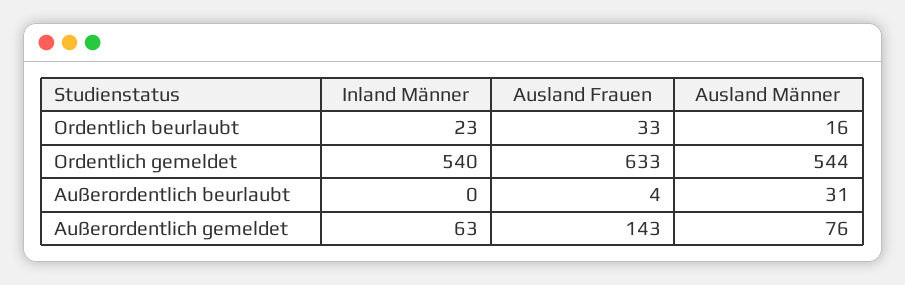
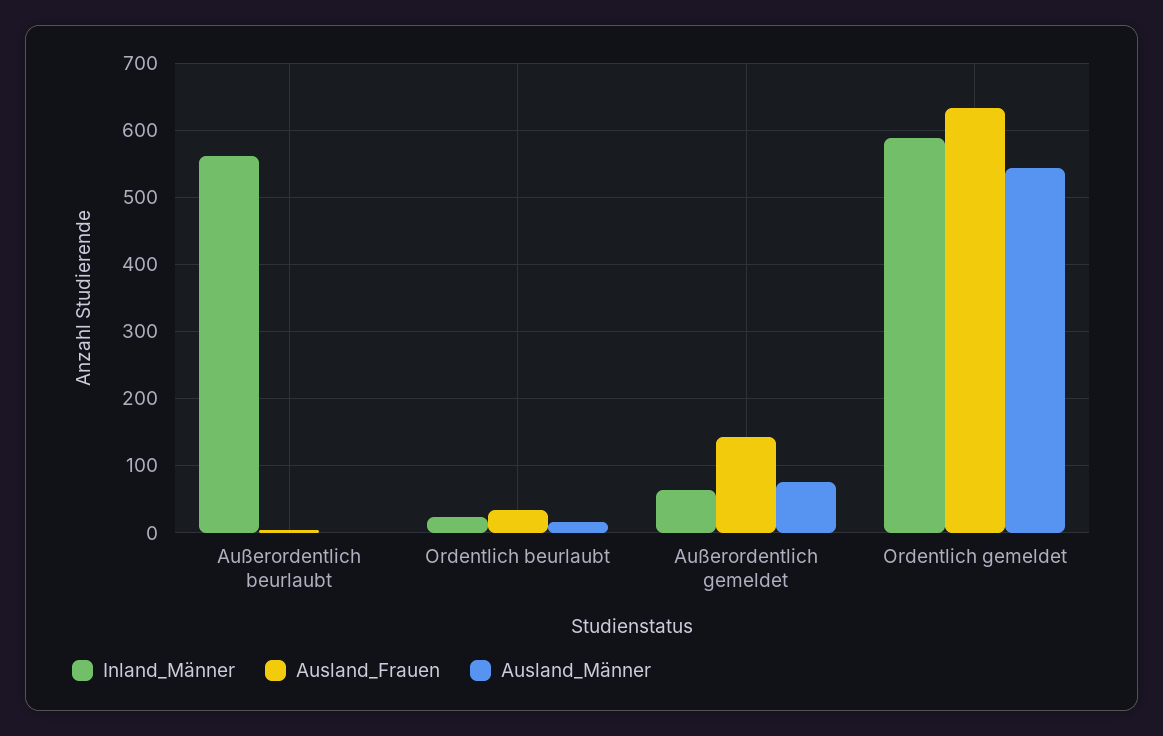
Inland Männer, Ordentlich gemeldet: 540 -> 590
Inland Männer, Außerordentlich beurlaubt: 0 -> 560
Ausland Männer, Außerordentlich beurlaubt: 31 -> 0

